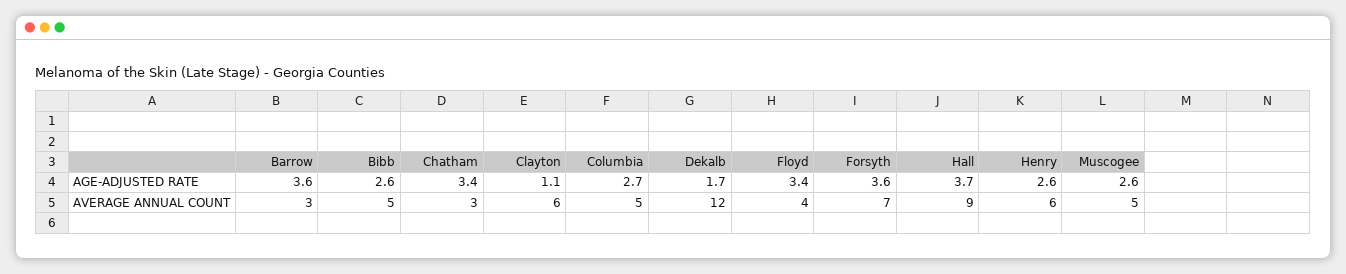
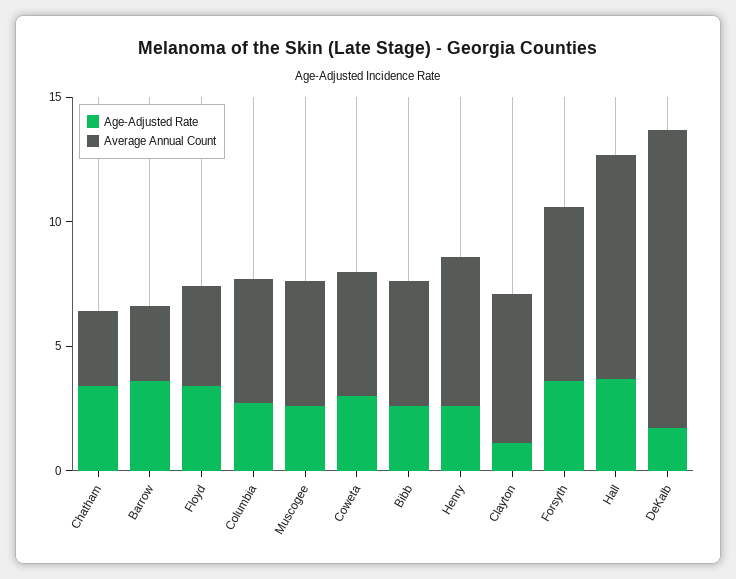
AGE-ADJUSTED RATE, Coweta: none -> 3
AVERAGE ANNUAL COUNT, Coweta: none -> 5

